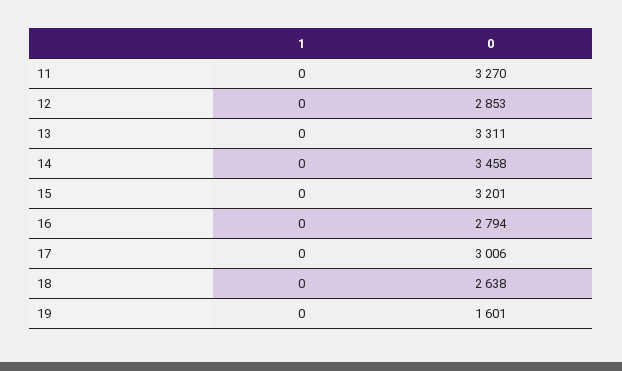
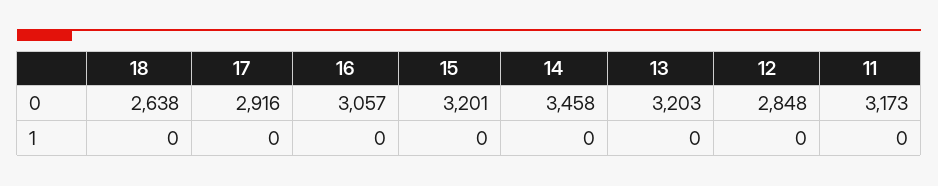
0, 11: 3270 -> 3173
0, 12: 2853 -> 2848
0, 13: 3311 -> 3203
0, 16: 2794 -> 3057
0, 17: 3006 -> 2916
1, 19: 0 -> none
0, 19: 1601 -> none

